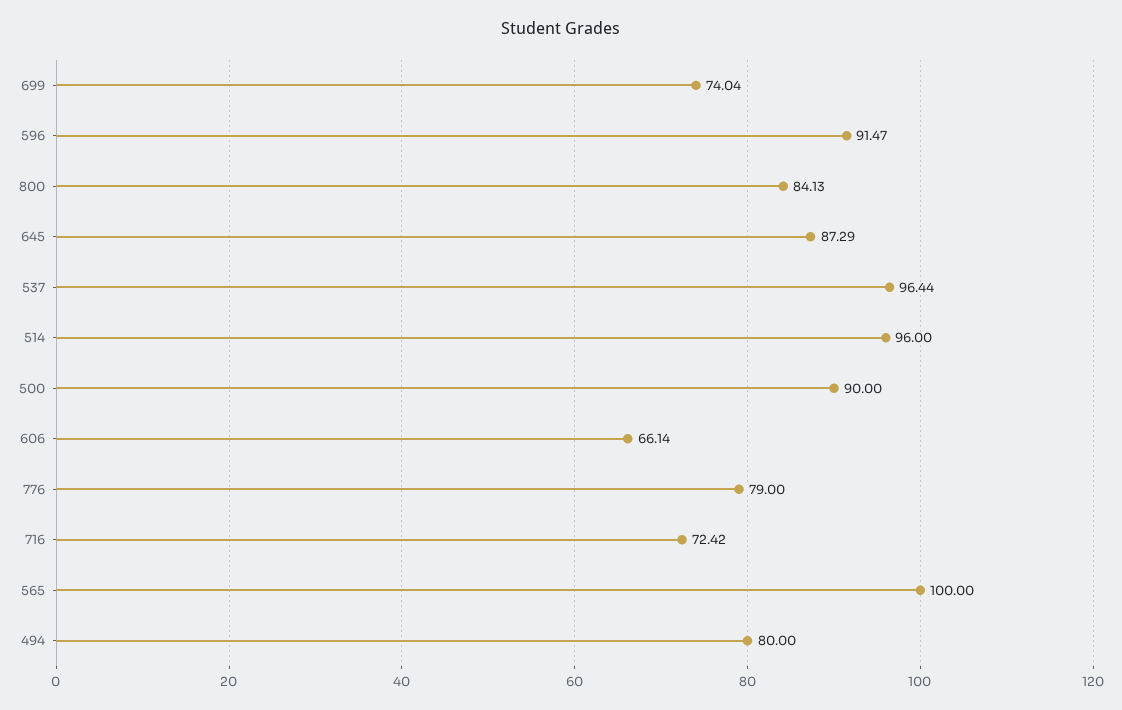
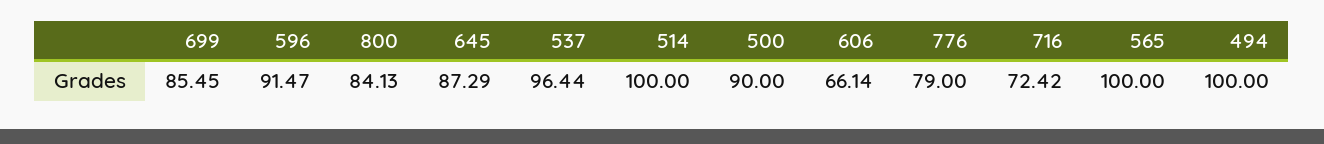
699: 74.04 -> 85.45
514: 96 -> 100
494: 80 -> 100

